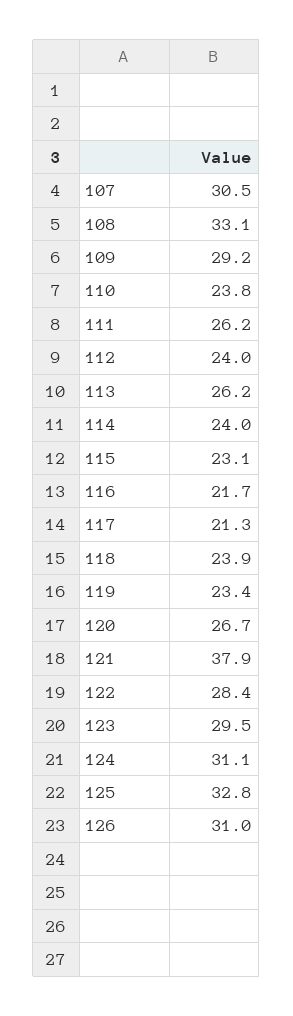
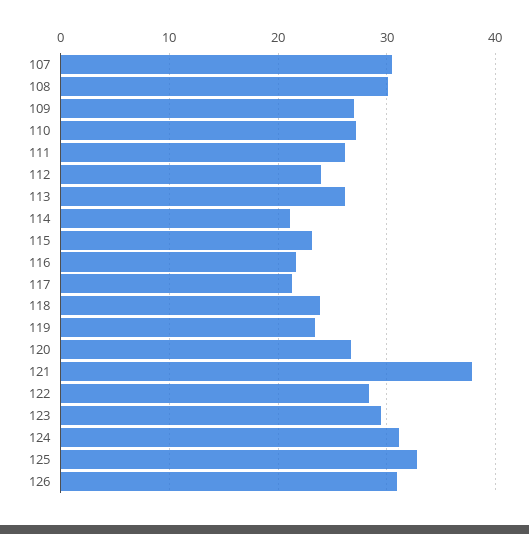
108: 33.1 -> 30
109: 29.2 -> 27
110: 23.8 -> 27
114: 24 -> 21

